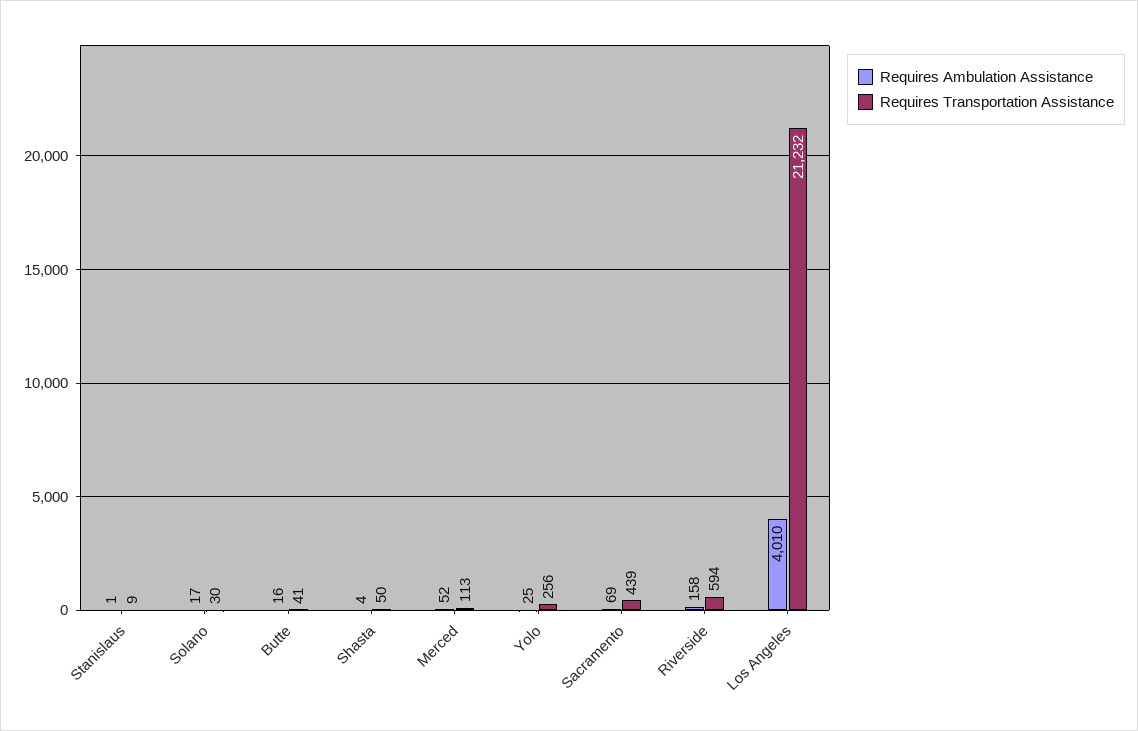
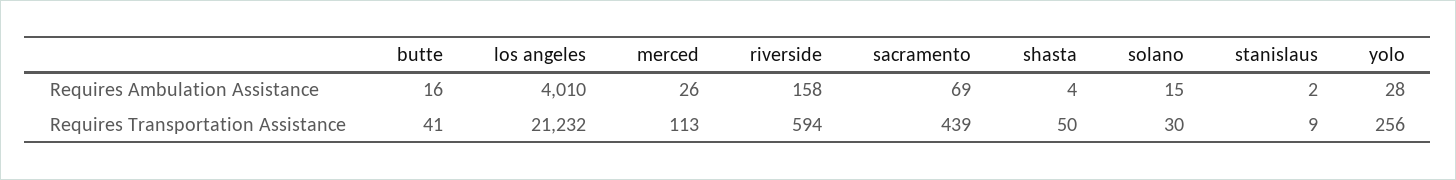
Requires Ambulation Assistance, Stanislaus: 1 -> 2
Requires Ambulation Assistance, Solano: 17 -> 15
Requires Ambulation Assistance, Merced: 52 -> 26
Requires Ambulation Assistance, Yolo: 25 -> 28

